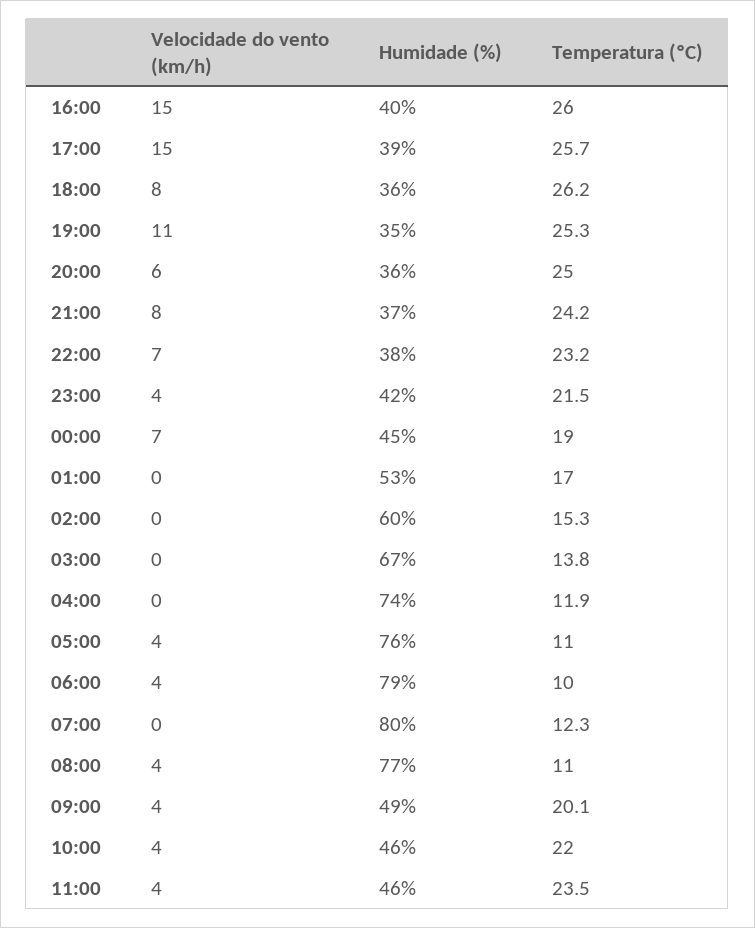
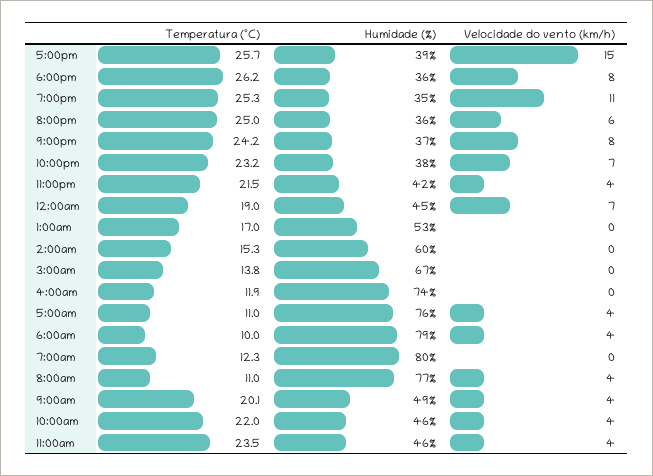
Velocidade do vento (km/h), 16:00: 15 -> none
Humidade (%), 16:00: 40 -> none
Temperatura (ºC), 16:00: 26 -> none

